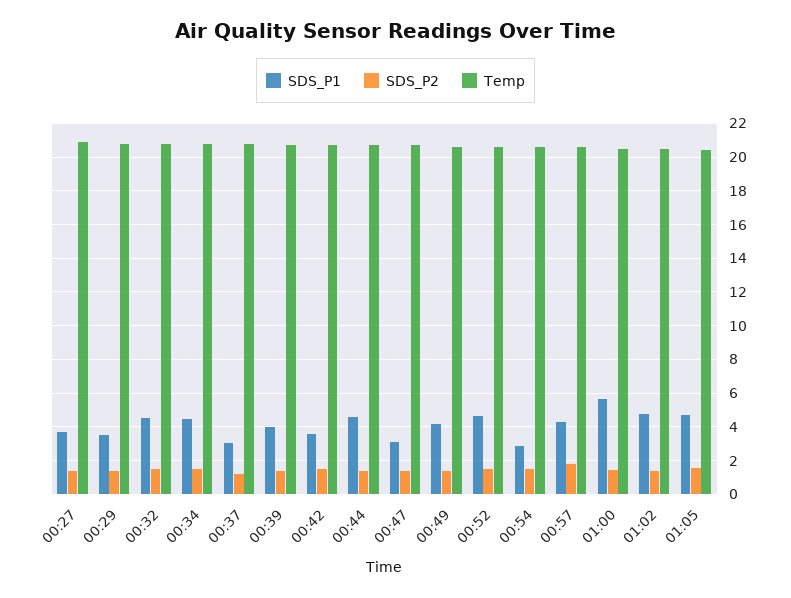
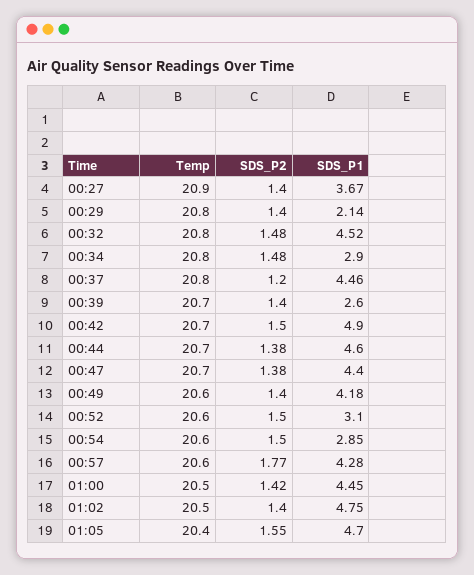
SDS_P1, 00:29: 3.5 -> 2.14
SDS_P1, 00:34: 4.5 -> 2.9
SDS_P1, 00:37: 3 -> 4.46
SDS_P1, 00:39: 4 -> 2.6
SDS_P1, 00:42: 3.5 -> 4.9
SDS_P1, 00:47: 3 -> 4.4
SDS_P1, 00:52: 4.5 -> 3.1
SDS_P1, 01:00: 5.5 -> 4.45

